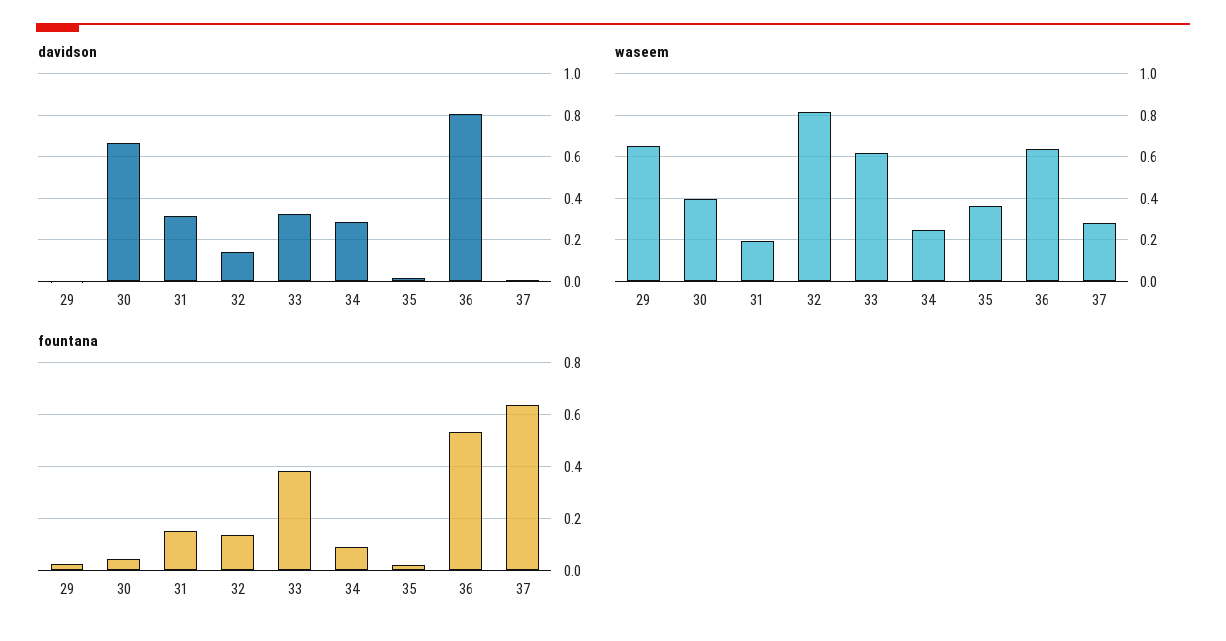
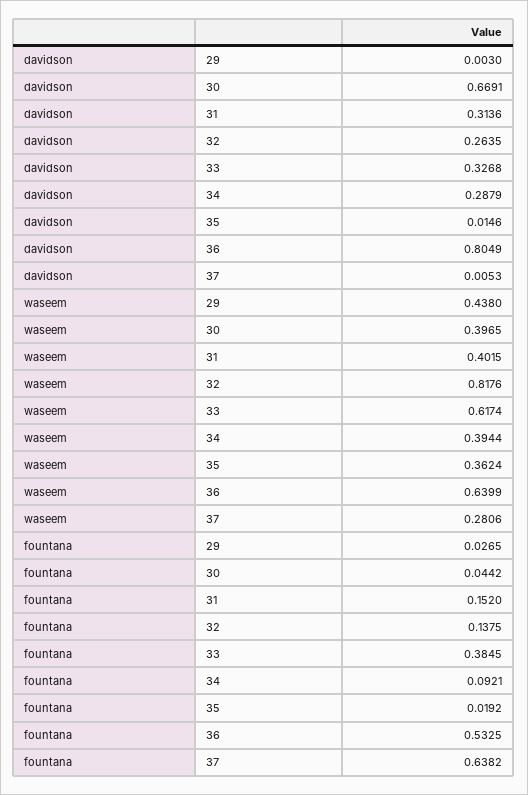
davidson, 32: 0.15 -> 0.2635
waseem, 29: 0.65 -> 0.438
waseem, 31: 0.2 -> 0.4015
waseem, 34: 0.25 -> 0.3944

